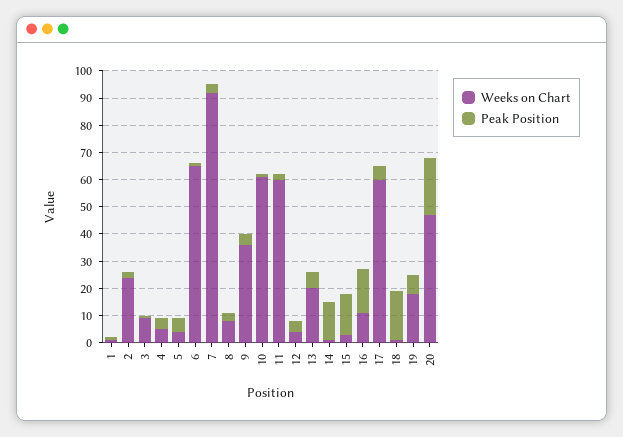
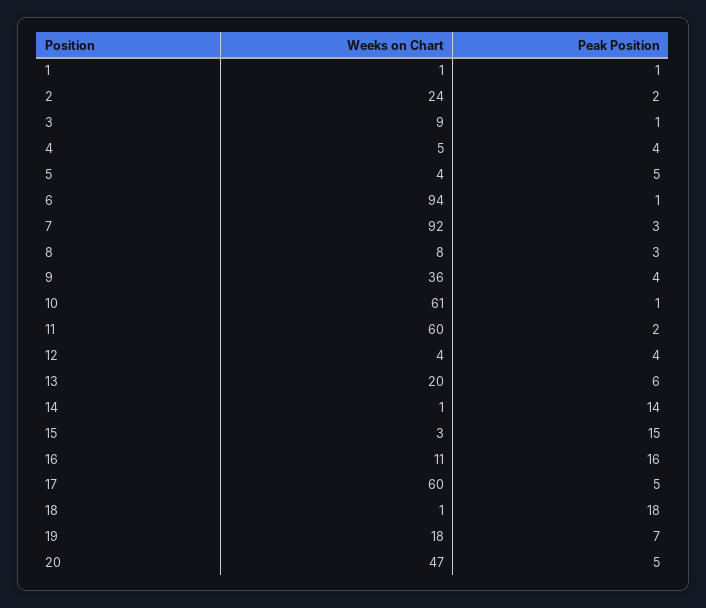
Weeks on Chart, 6: 65 -> 94
Peak Position, 20: 20 -> 5

